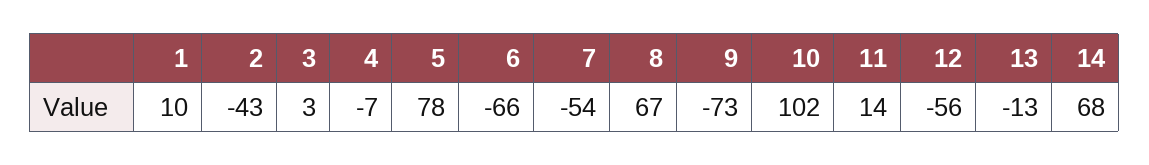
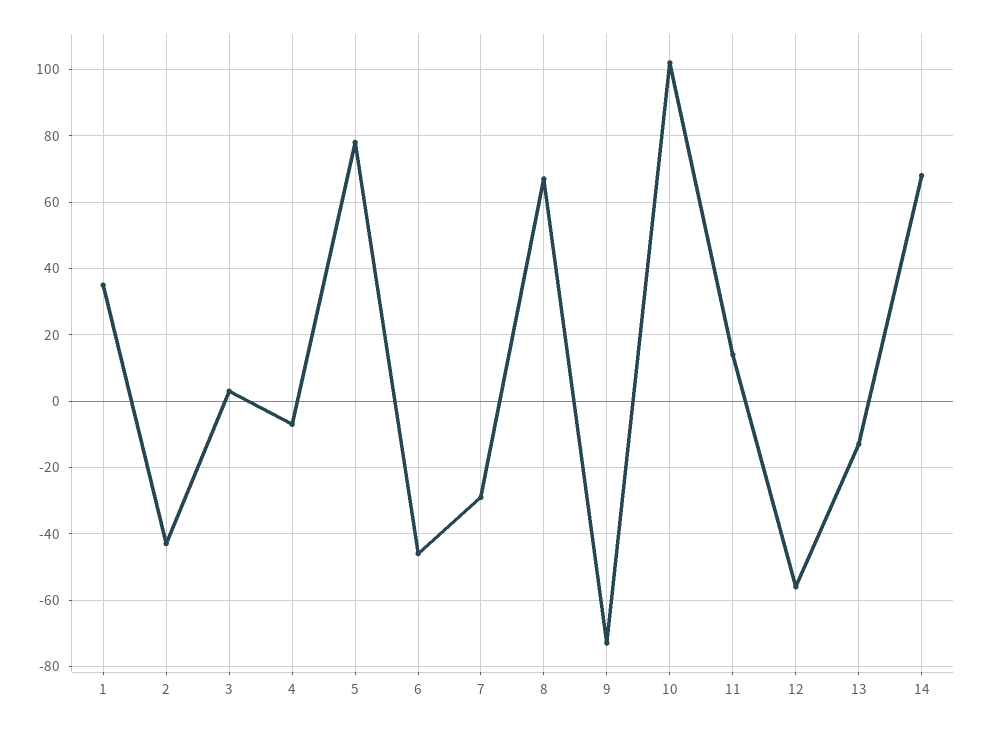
1: 10 -> 35
6: -66 -> -45
7: -54 -> -30

